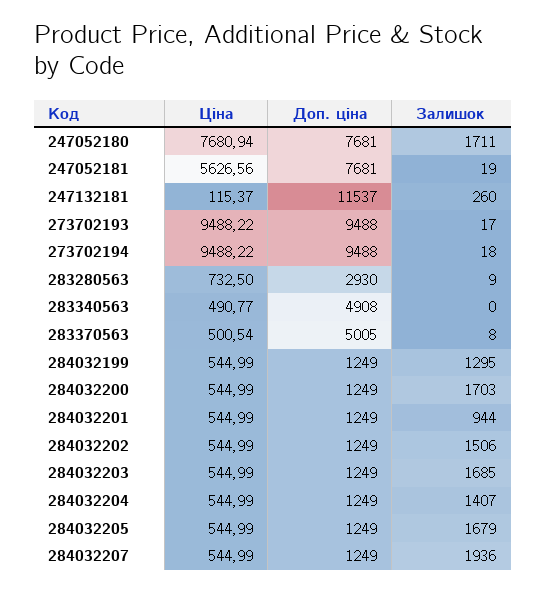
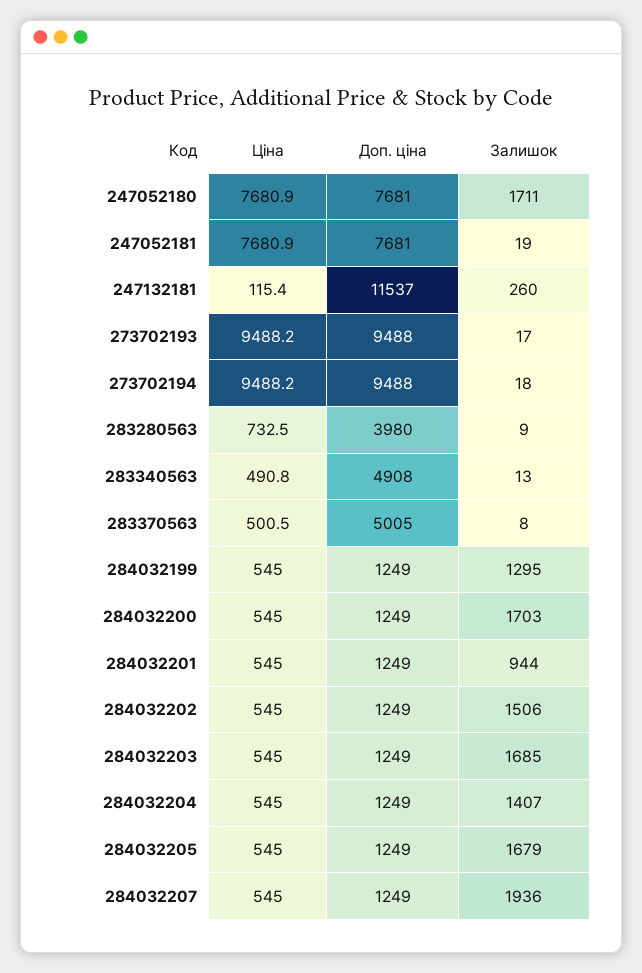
Ціна, 247052181: 5626.56 -> 7680.9
Доп. ціна, 283280563: 2930 -> 3980
Залишок, 283340563: 0 -> 13

